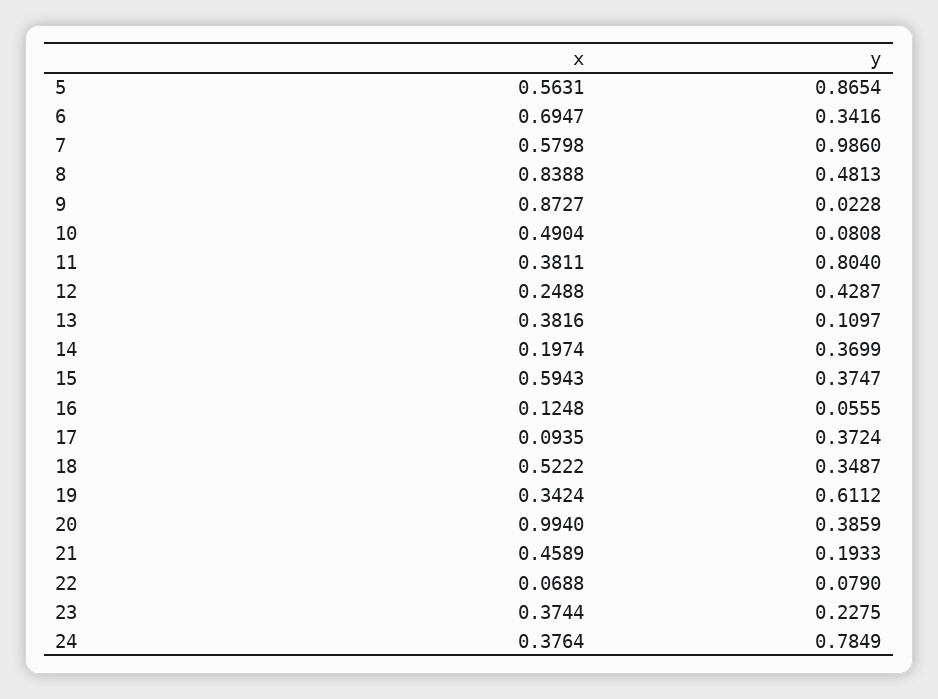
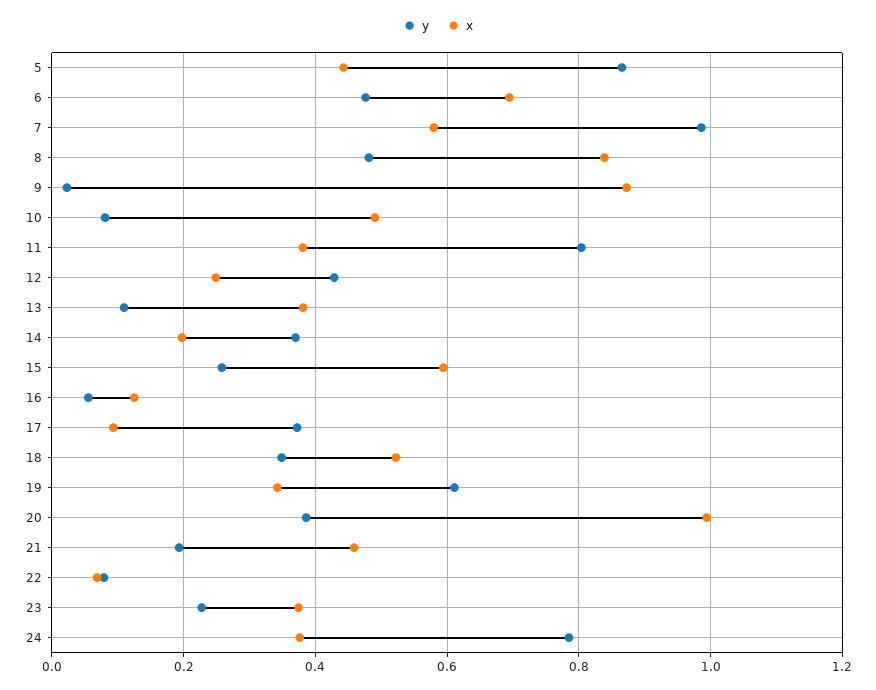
x, 5: 0.5631 -> 0.44
y, 6: 0.3416 -> 0.48
y, 15: 0.3747 -> 0.26

